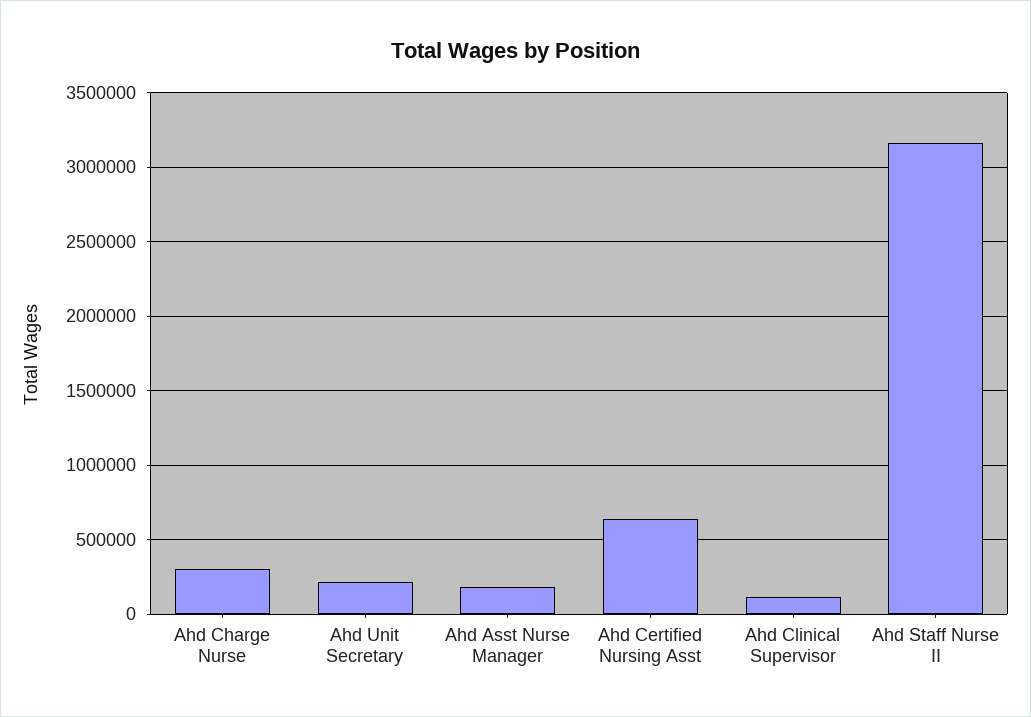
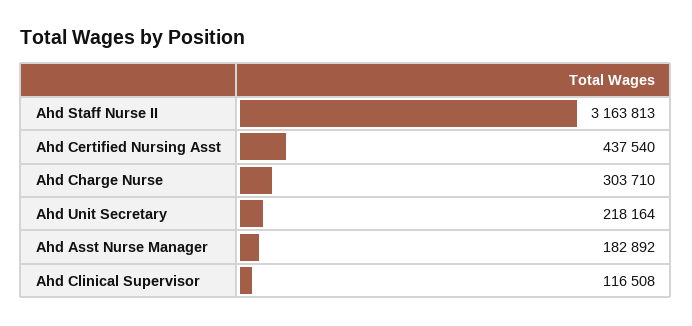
Ahd Certified Nursing Asst: 650000 -> 437540

